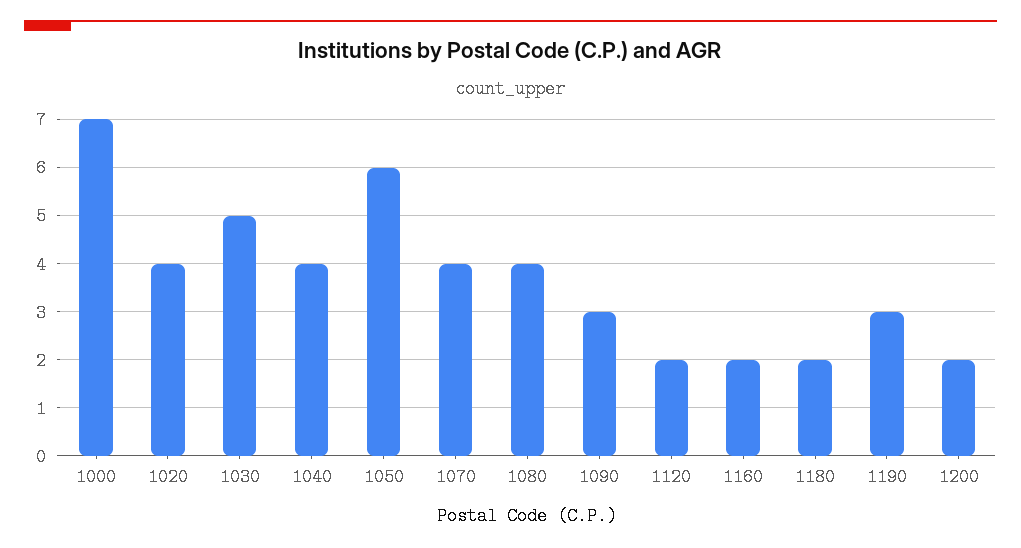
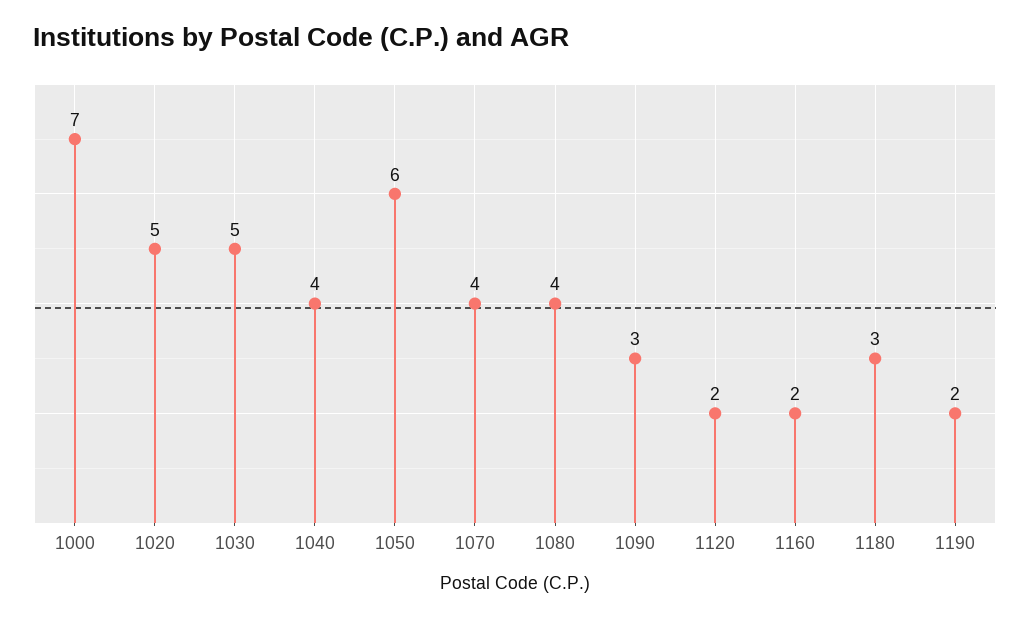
1020: 4 -> 5
1180: 2 -> 3
1190: 3 -> 2
1200: 2 -> none

